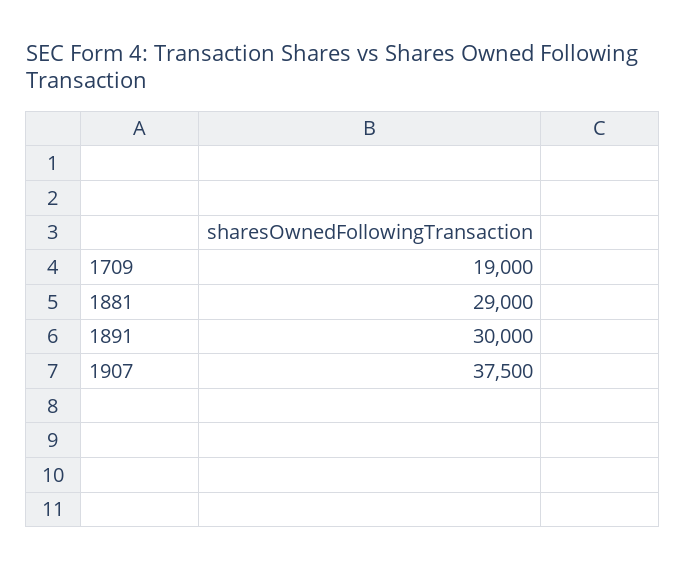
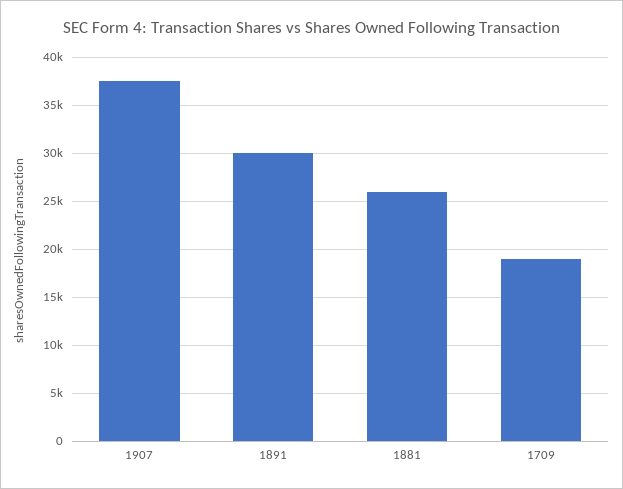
1881: 29000 -> 26000

